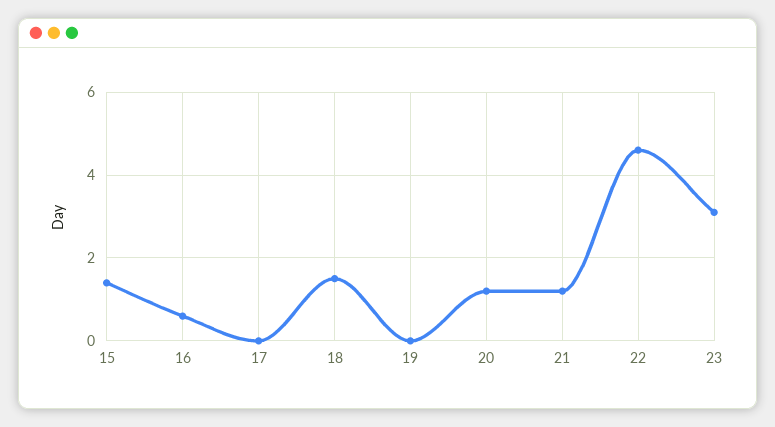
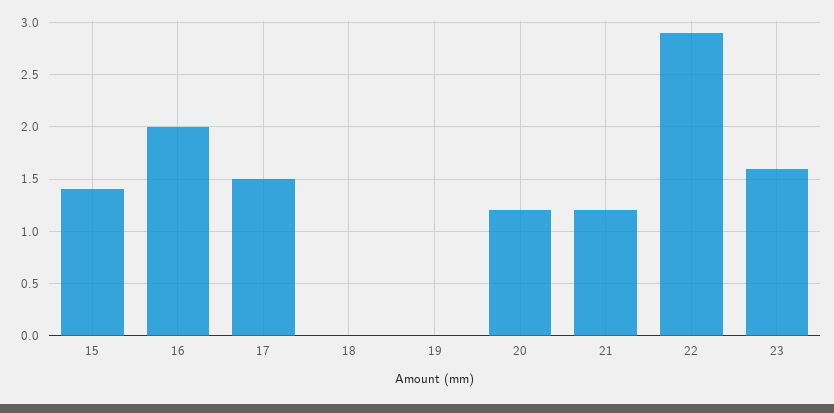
16: 0.5 -> 2
17: 0 -> 1.5
18: 1.5 -> 0
22: 4.5 -> 2.9
23: 3 -> 1.6

